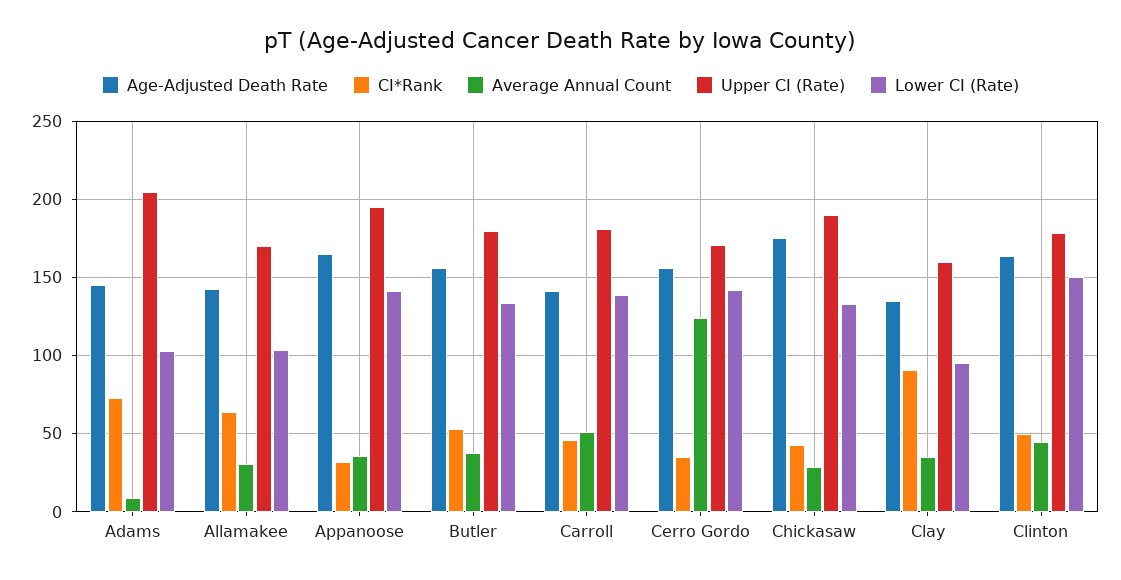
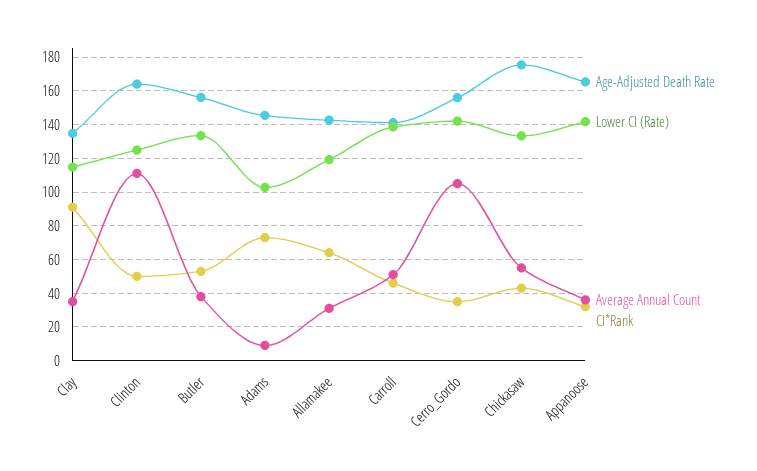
Upper CI (Rate), Adams: 205 -> none
Upper CI (Rate), Allamakee: 170 -> none
Lower CI (Rate), Allamakee: 105 -> 120
Upper CI (Rate), Appanoose: 195 -> none
Upper CI (Rate), Butler: 180 -> none
Upper CI (Rate), Carroll: 180 -> none
Average Annual Count, Cerro Gordo: 125 -> 105
Upper CI (Rate), Cerro Gordo: 170 -> none
Average Annual Count, Chickasaw: 30 -> 55
Upper CI (Rate), Chickasaw: 190 -> none
Upper CI (Rate), Clay: 160 -> none
Lower CI (Rate), Clay: 95 -> 115
Average Annual Count, Clinton: 45 -> 110
Upper CI (Rate), Clinton: 180 -> none
Lower CI (Rate), Clinton: 150 -> 125

